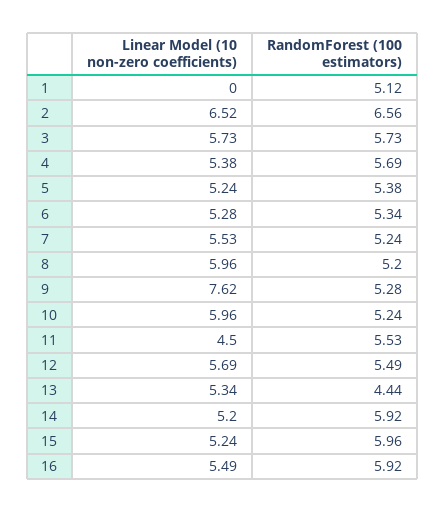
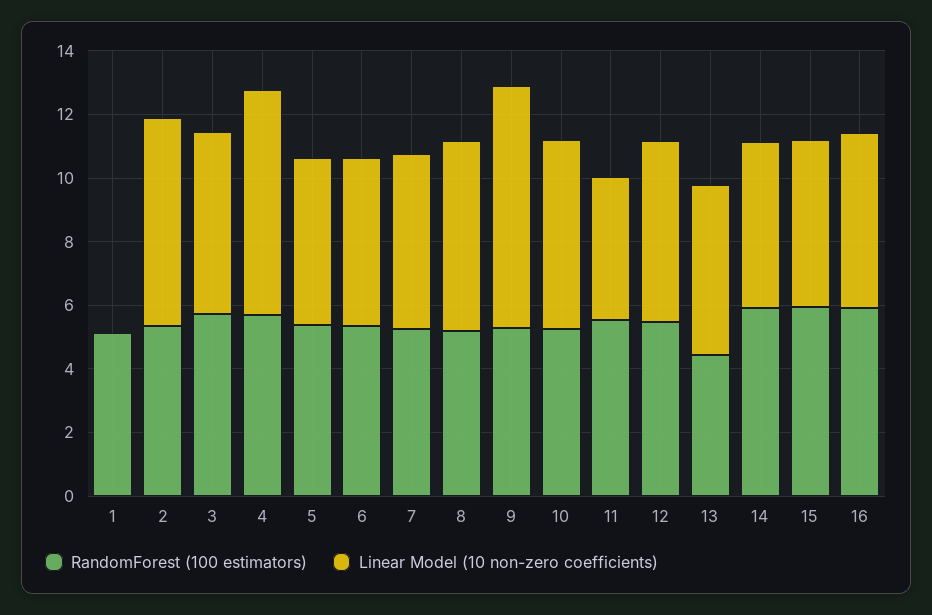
RandomForest (100 estimators), 2: 6.56 -> 5.5
Linear Model (10 non-zero coefficients), 4: 5.38 -> 7

